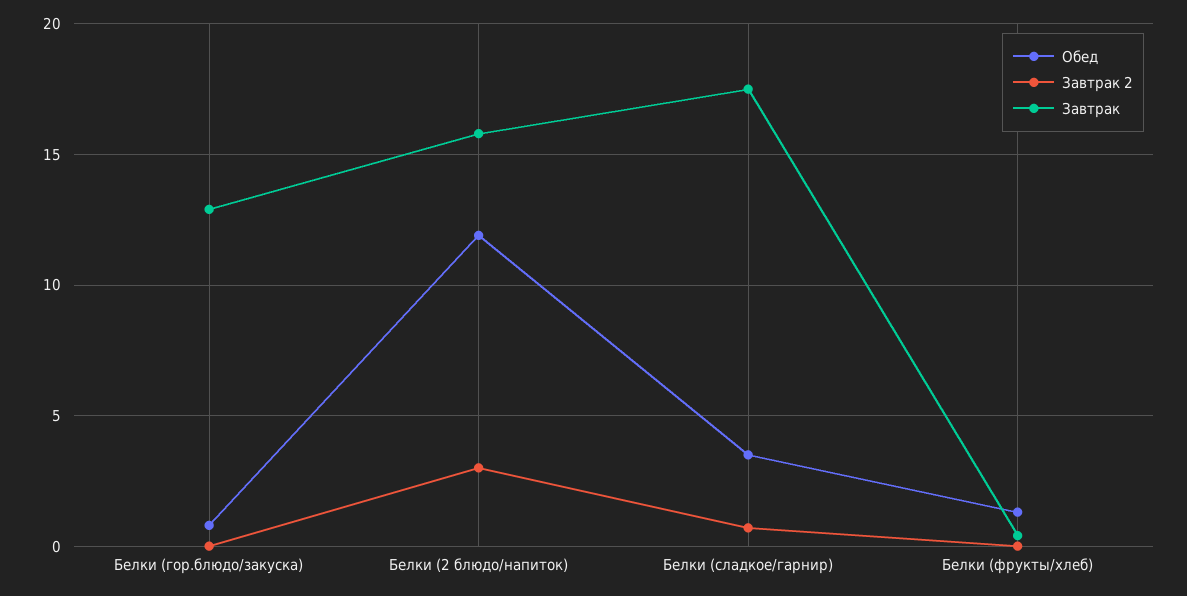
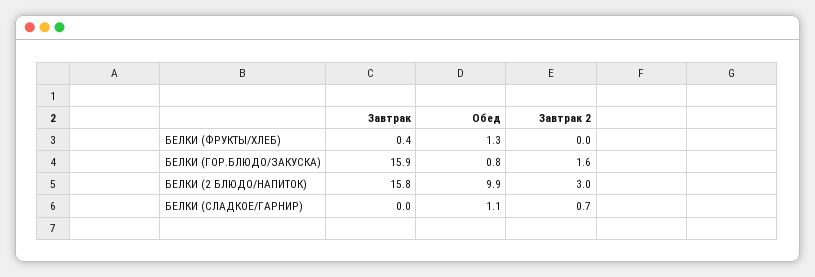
Завтрак 2, Белки (гор.блюдо/закуска): 0 -> 1.6
Завтрак, Белки (гор.блюдо/закуска): 13 -> 15.9
Обед, Белки (2 блюдо/напиток): 12 -> 9.9
Обед, Белки (сладкое/гарнир): 3.5 -> 1.1
Завтрак, Белки (сладкое/гарнир): 17.5 -> 0

